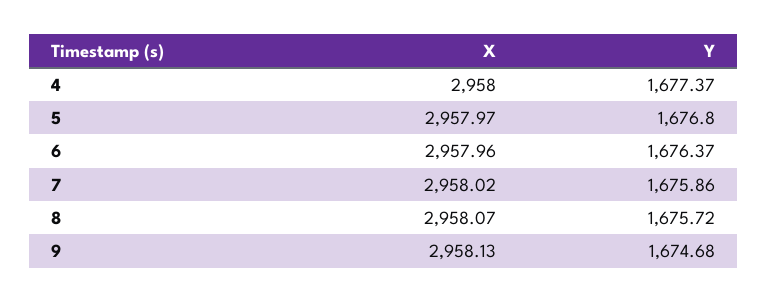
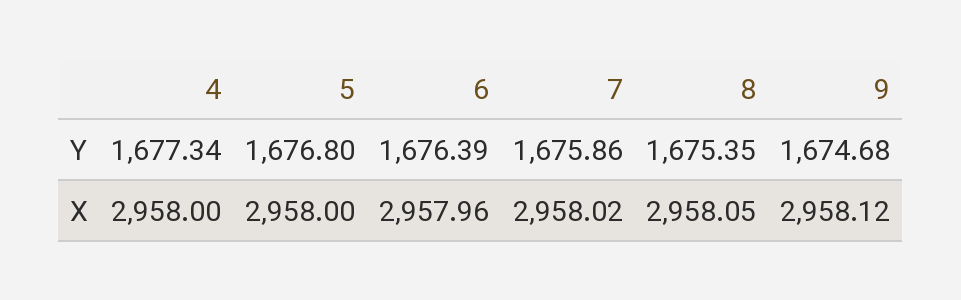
Y, 4: 1677.37 -> 1677.34
X, 5: 2957.97 -> 2958
Y, 6: 1676.37 -> 1676.39
X, 8: 2958.07 -> 2958.05
Y, 8: 1675.72 -> 1675.35
X, 9: 2958.13 -> 2958.12

